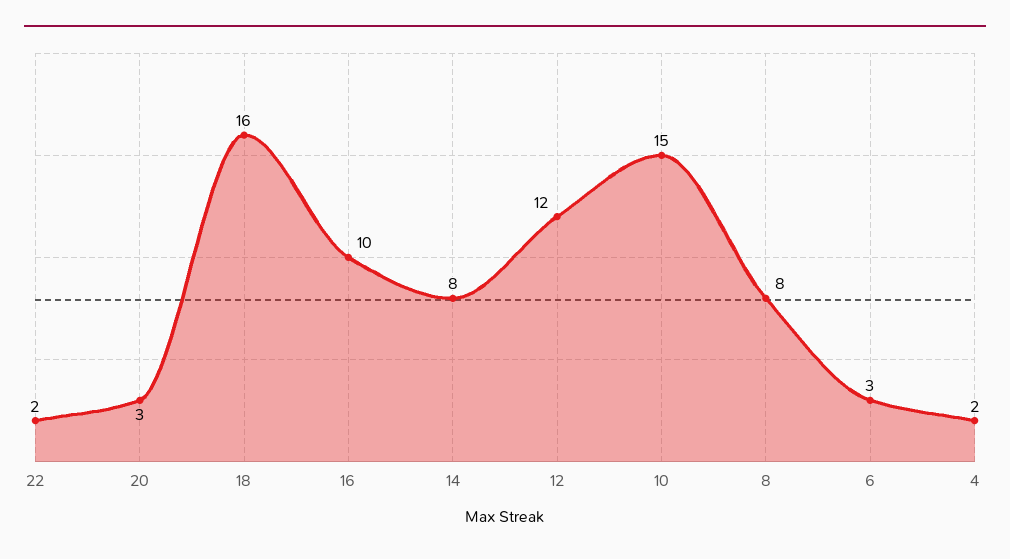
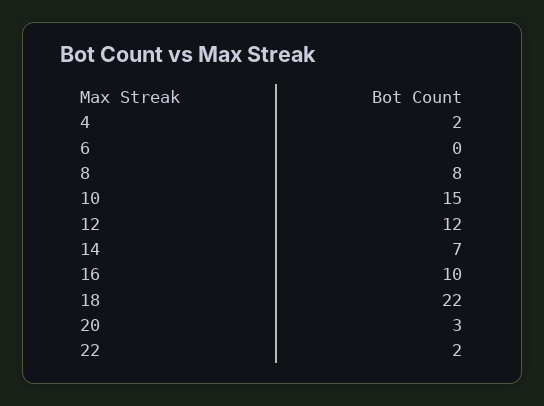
18: 16 -> 22
14: 8 -> 7
6: 3 -> 0

